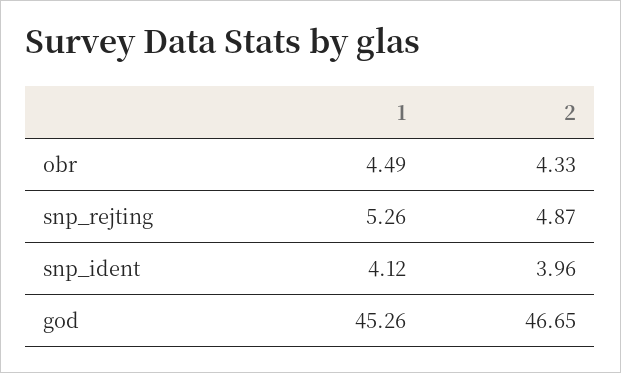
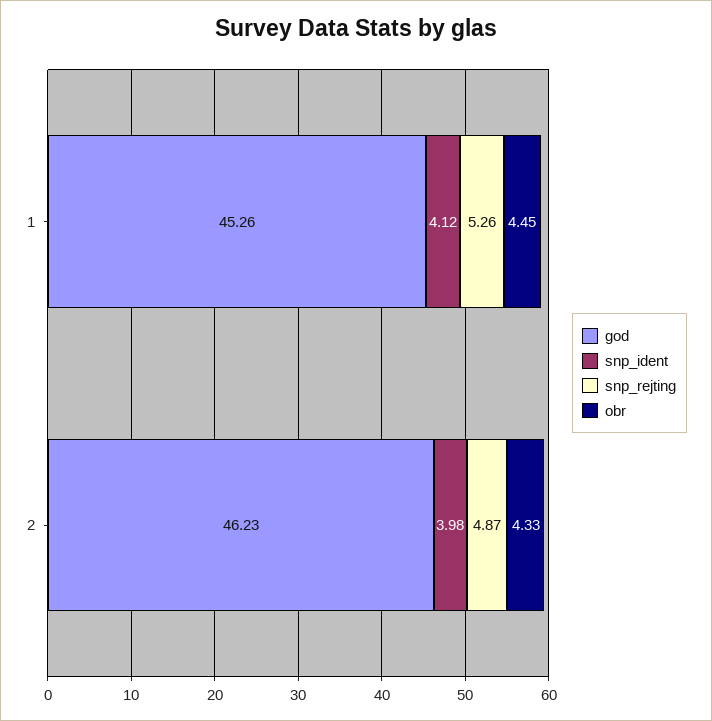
obr, 1: 4.49 -> 4.45
snp_ident, 2: 3.96 -> 3.98
god, 2: 46.65 -> 46.23

